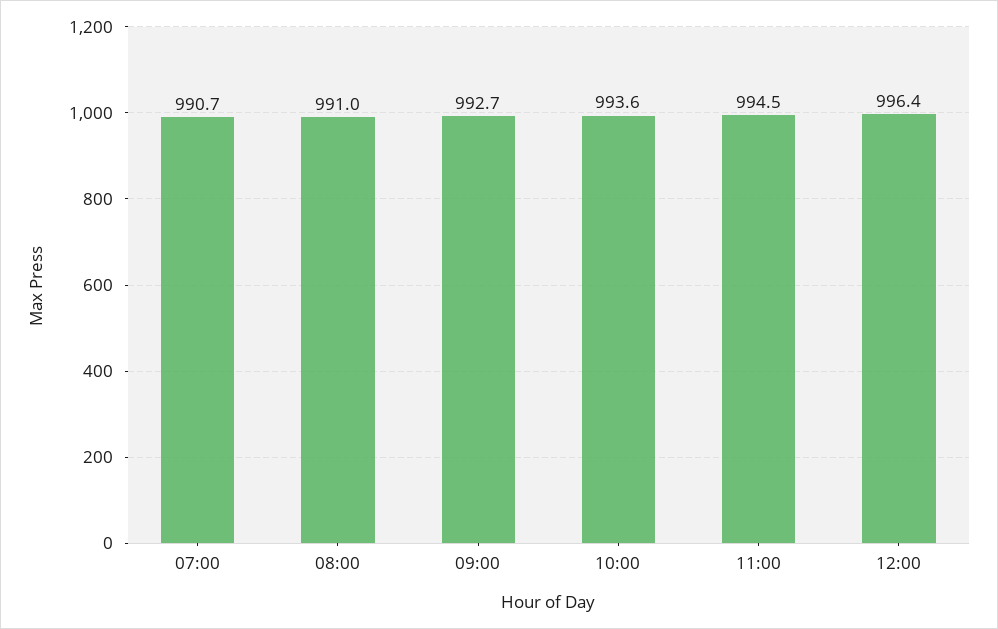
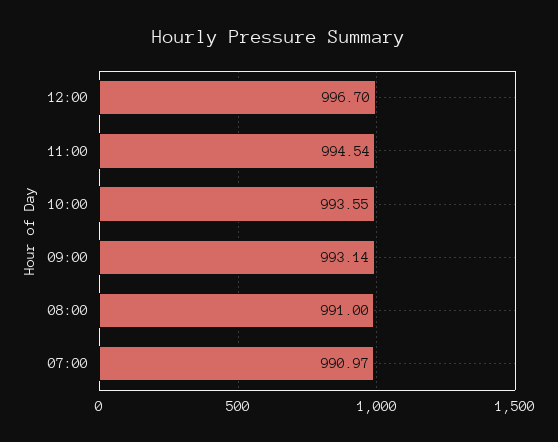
07:00: 990.7 -> 990.97
09:00: 992.7 -> 993.14
12:00: 996.4 -> 996.7

